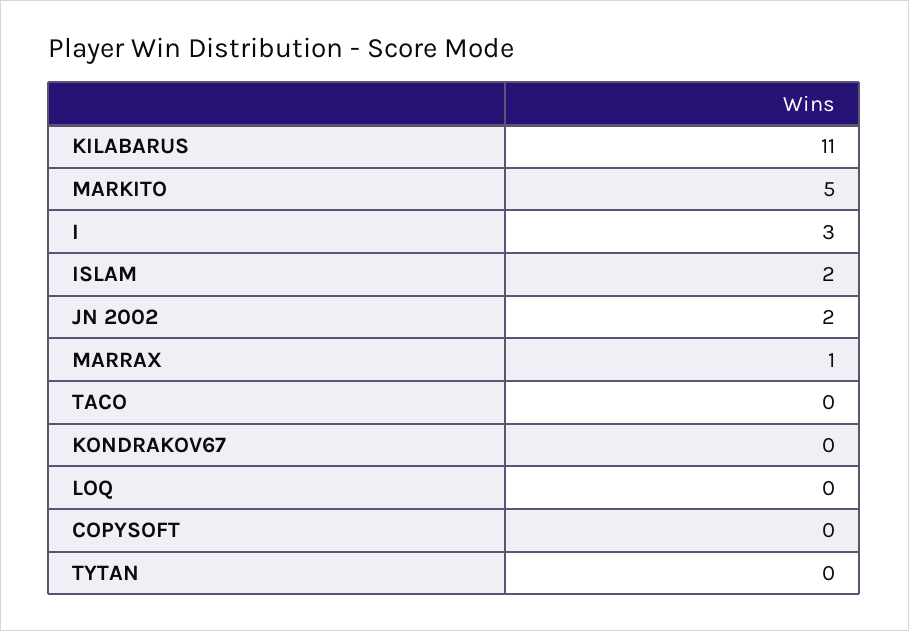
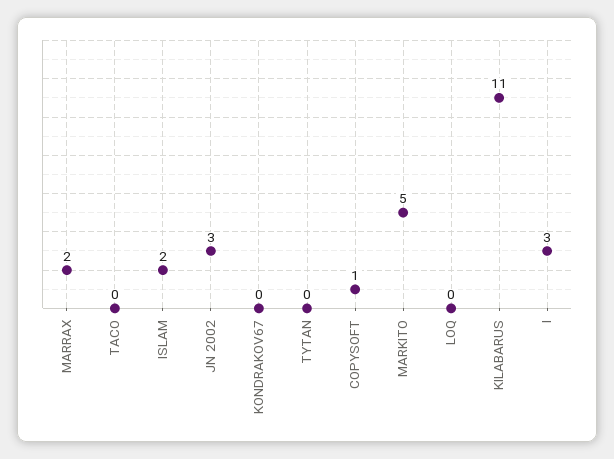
JN 2002: 2 -> 3
MARRAX: 1 -> 2
COPYSOFT: 0 -> 1

